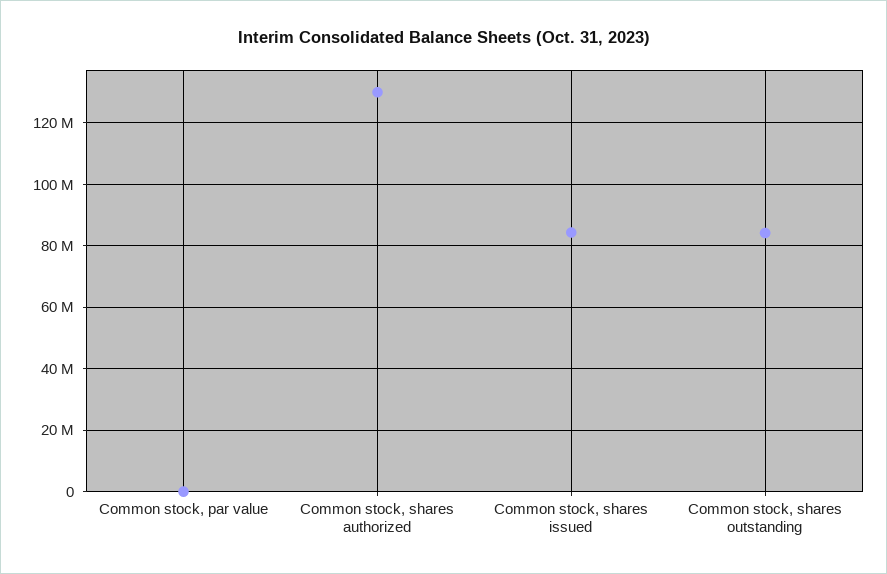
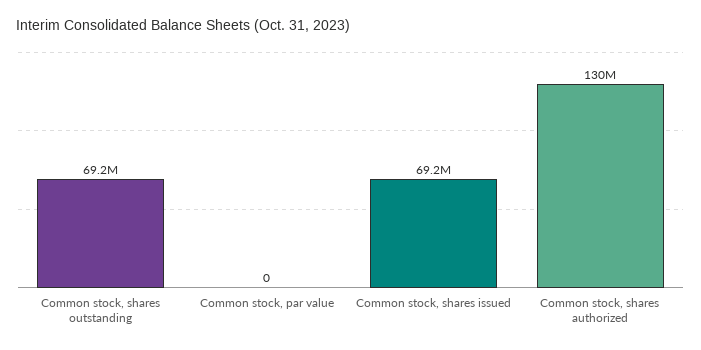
Common stock, shares issued: 84000000 -> 69200000
Common stock, shares outstanding: 84000000 -> 69200000

